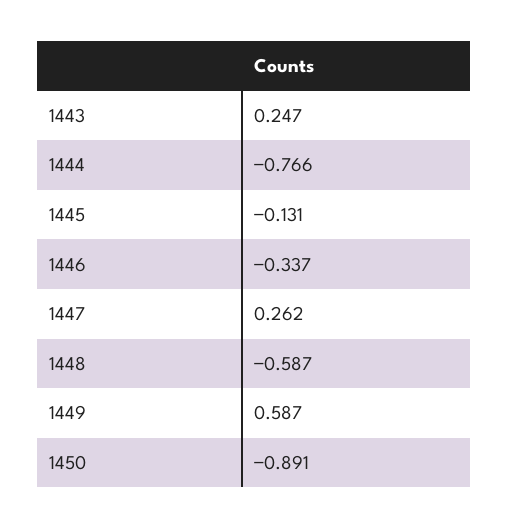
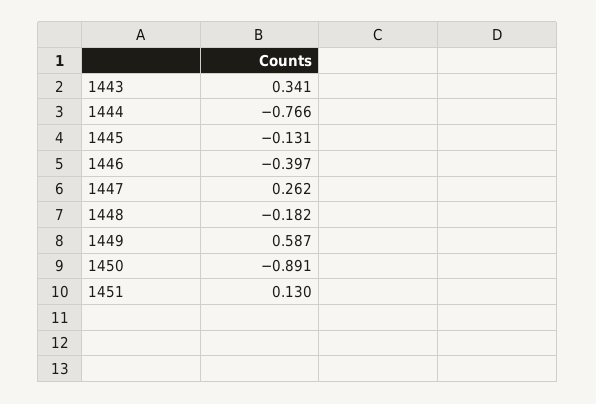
1443: 0.247 -> 0.341
1446: -0.337 -> -0.397
1448: -0.587 -> -0.182
1451: none -> 0.13

